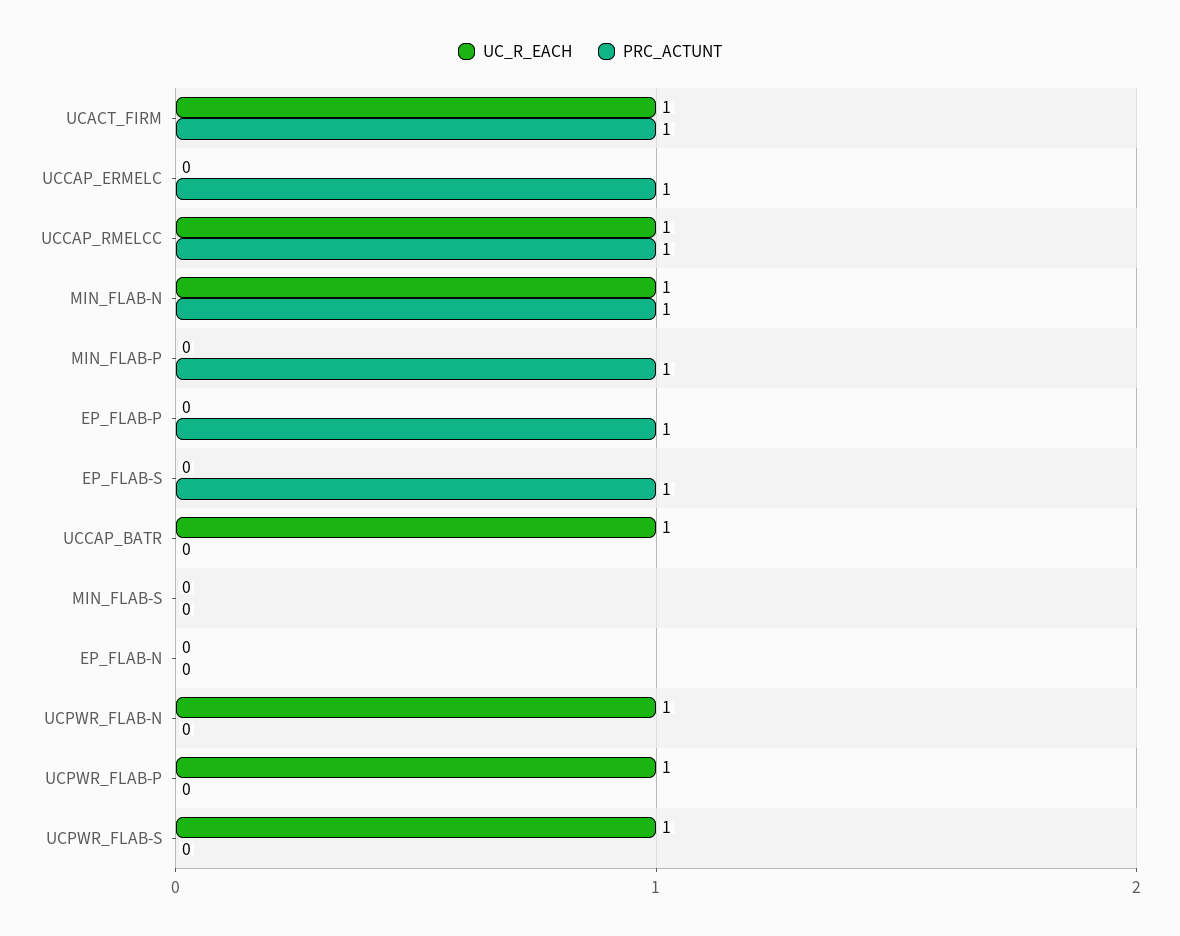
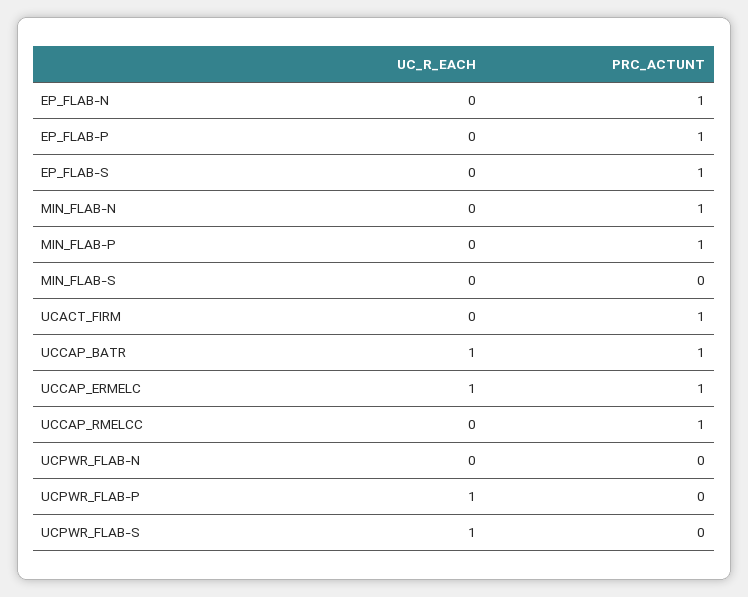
UC_R_EACH, UCACT_FIRM: 1 -> 0
UC_R_EACH, UCCAP_ERMELC: 0 -> 1
UC_R_EACH, UCCAP_RMELCC: 1 -> 0
UC_R_EACH, MIN_FLAB-N: 1 -> 0
PRC_ACTUNT, UCCAP_BATR: 0 -> 1
PRC_ACTUNT, EP_FLAB-N: 0 -> 1
UC_R_EACH, UCPWR_FLAB-N: 1 -> 0

